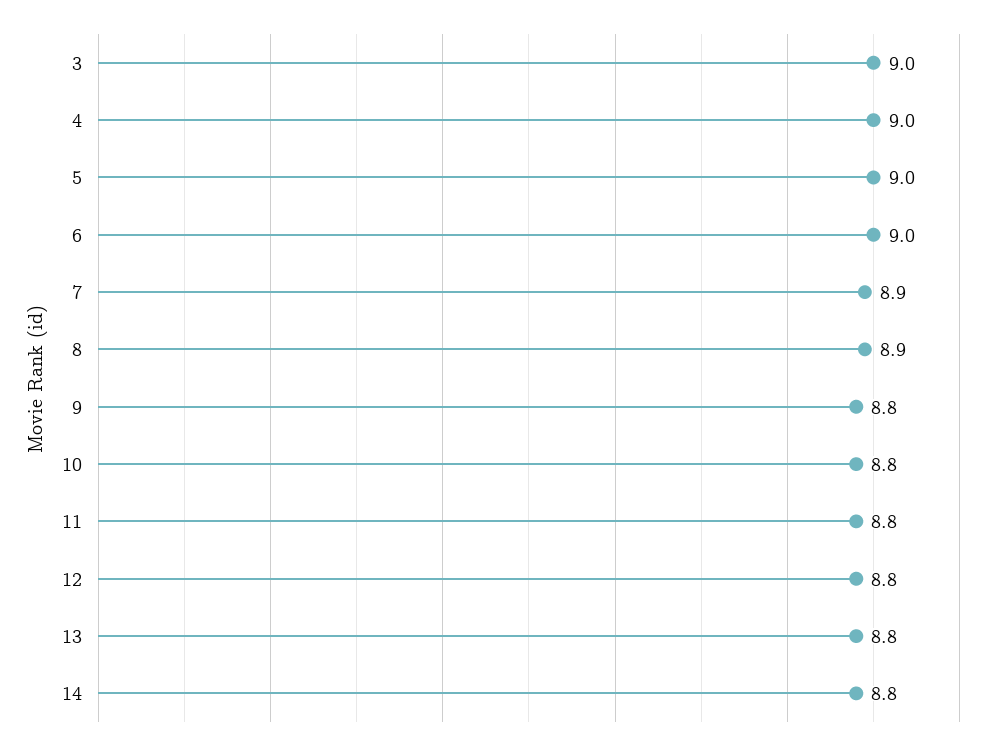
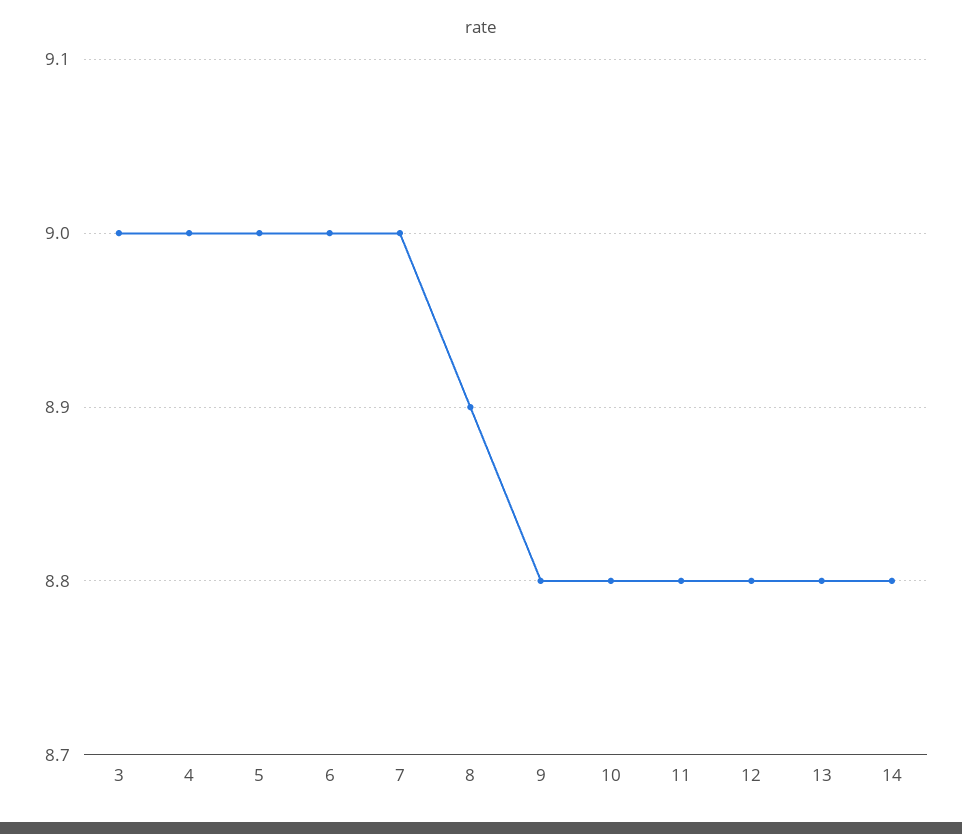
7: 8.9 -> 9

